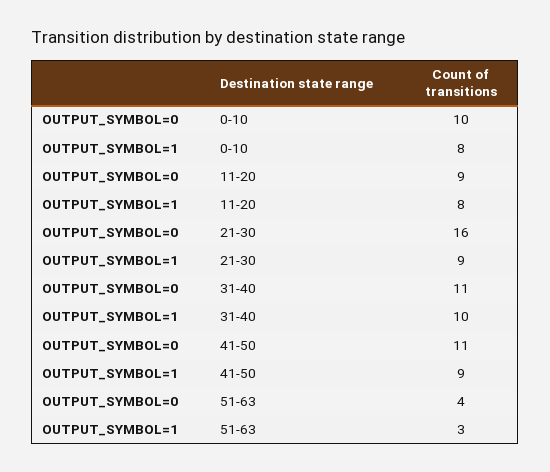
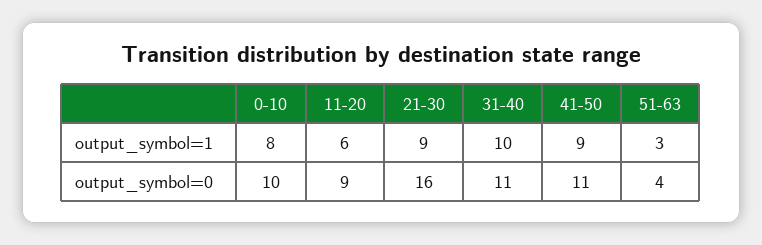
OUTPUT_SYMBOL=1, 11-20: 8 -> 6

